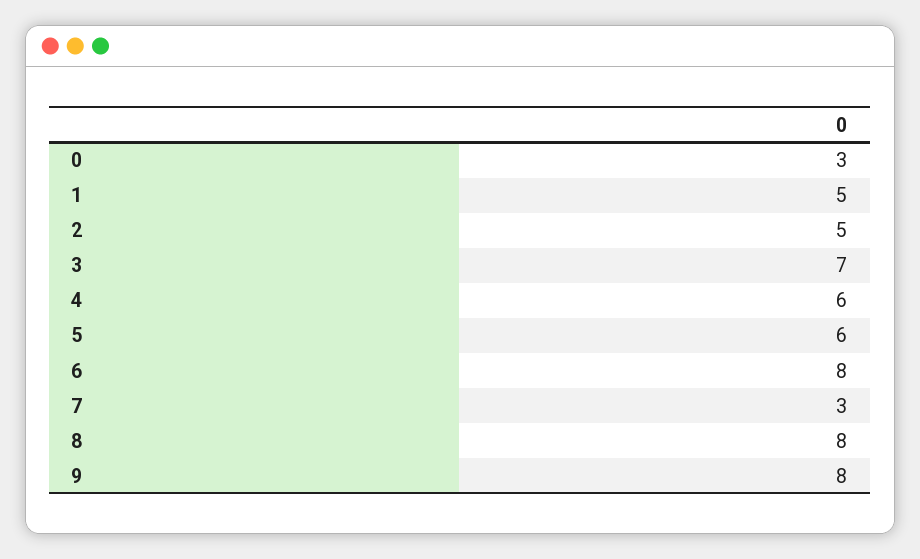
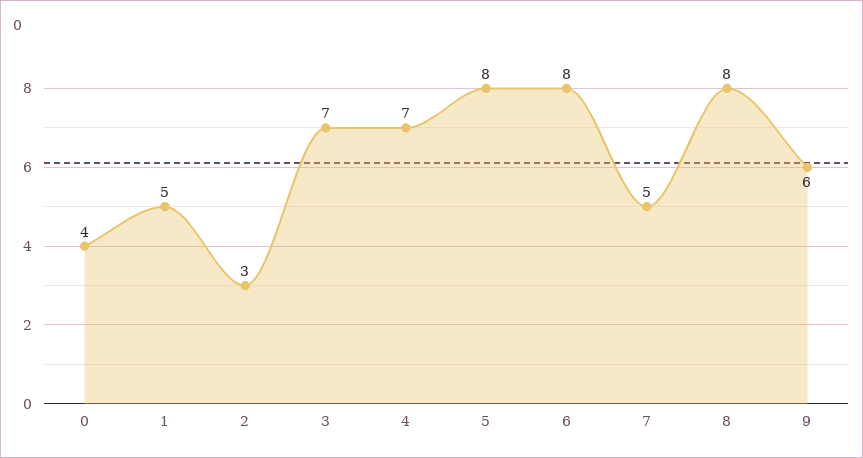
0: 3 -> 4
2: 5 -> 3
4: 6 -> 7
5: 6 -> 8
7: 3 -> 5
9: 8 -> 6

